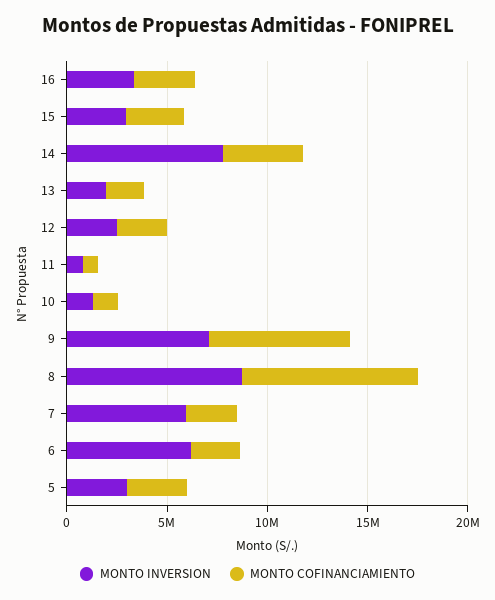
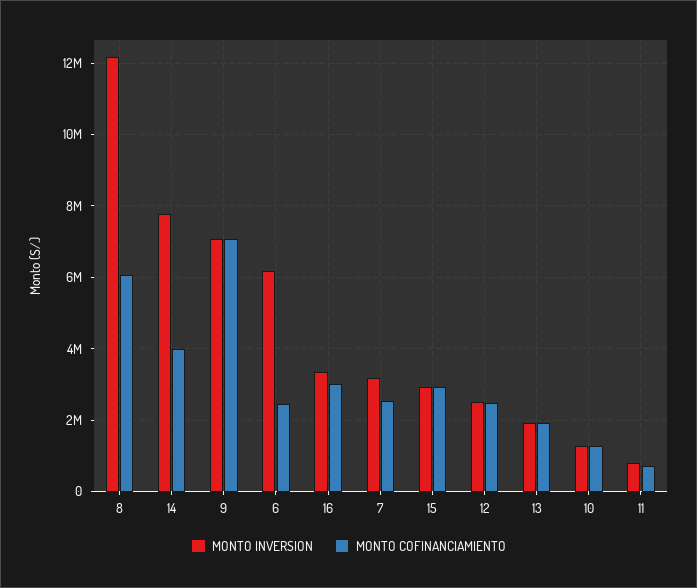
MONTO INVERSION, 8: 9000000 -> 12200000
MONTO COFINANCIAMIENTO, 8: 9000000 -> 6000000
MONTO INVERSION, 7: 6000000 -> 3200000
MONTO INVERSION, 5: 3000000 -> none
MONTO COFINANCIAMIENTO, 5: 3000000 -> none

